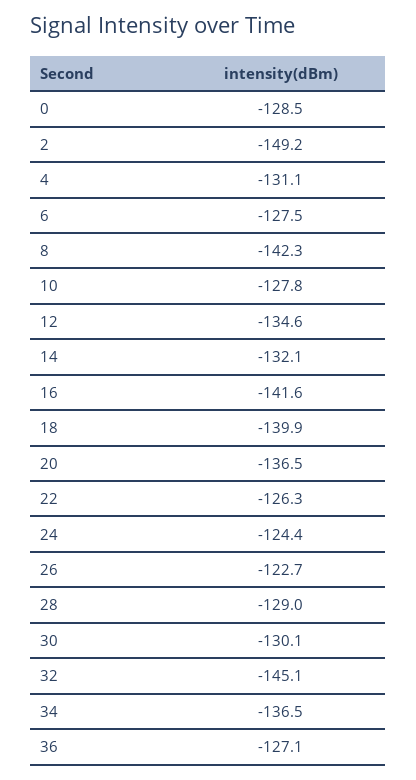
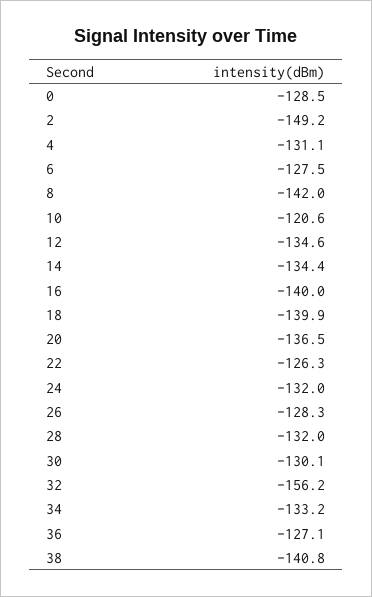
8: -142.3 -> -142
10: -127.8 -> -120.6
14: -132.1 -> -134.4
16: -141.6 -> -140
24: -124.4 -> -132
26: -122.7 -> -128.3
28: -129 -> -132
32: -145.1 -> -156.2
34: -136.5 -> -133.2
38: none -> -140.8

